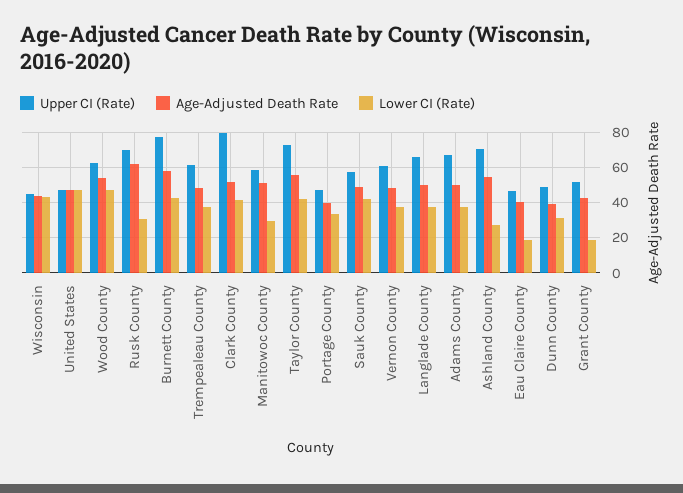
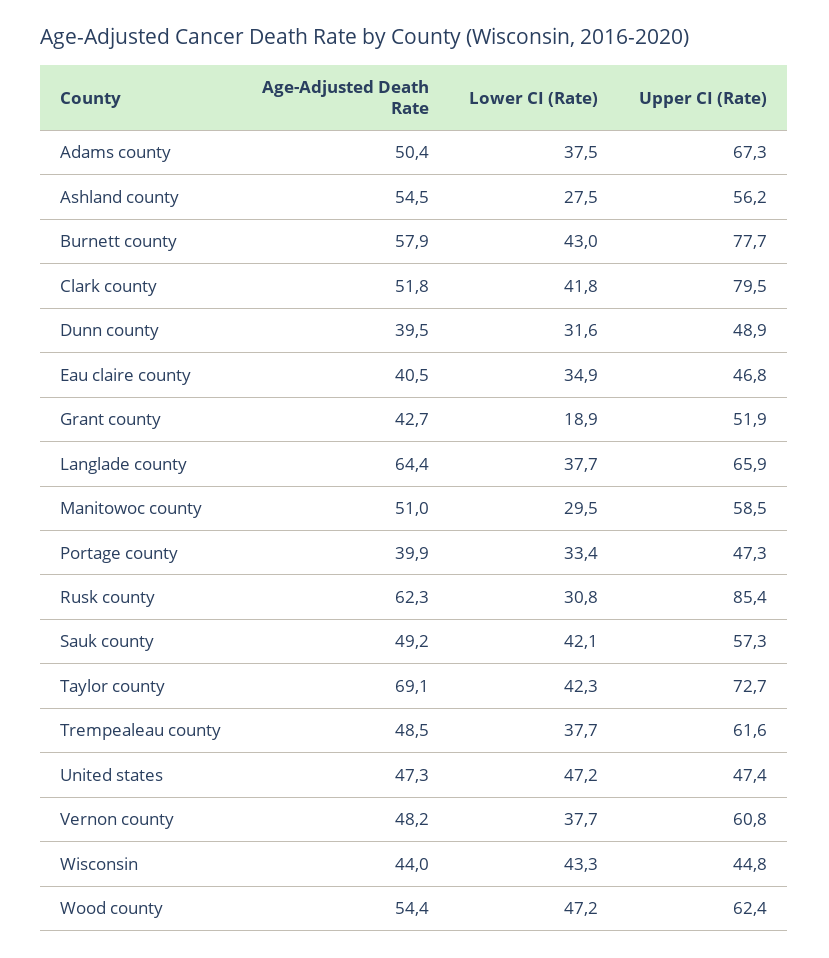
Upper CI (Rate), Rusk County: 70 -> 85.4
Age-Adjusted Death Rate, Taylor County: 55 -> 69.1
Age-Adjusted Death Rate, Langlade County: 50 -> 64.4
Upper CI (Rate), Ashland County: 70 -> 56.2
Lower CI (Rate), Eau Claire County: 20 -> 34.9

